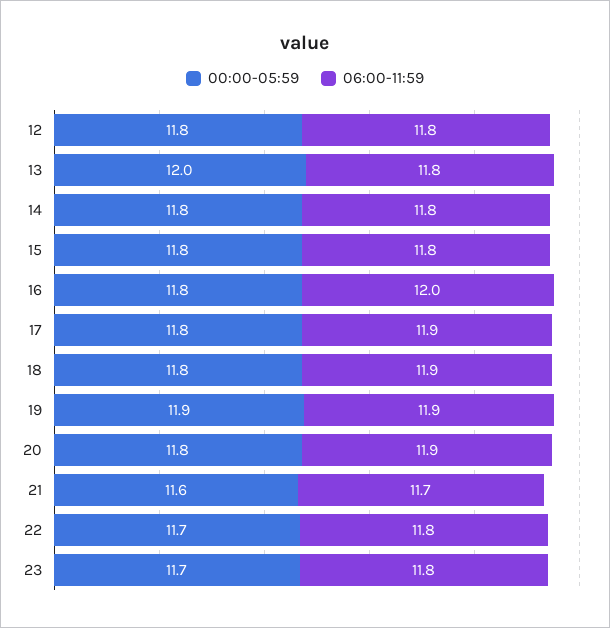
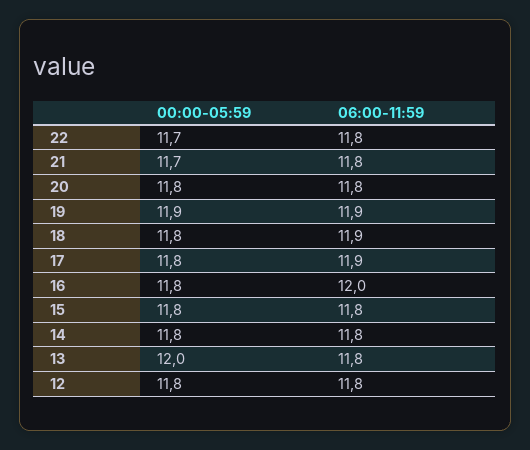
06:00-11:59, 20: 11.9 -> 11.8
00:00-05:59, 21: 11.6 -> 11.7
06:00-11:59, 21: 11.7 -> 11.8
00:00-05:59, 23: 11.7 -> none
06:00-11:59, 23: 11.8 -> none

